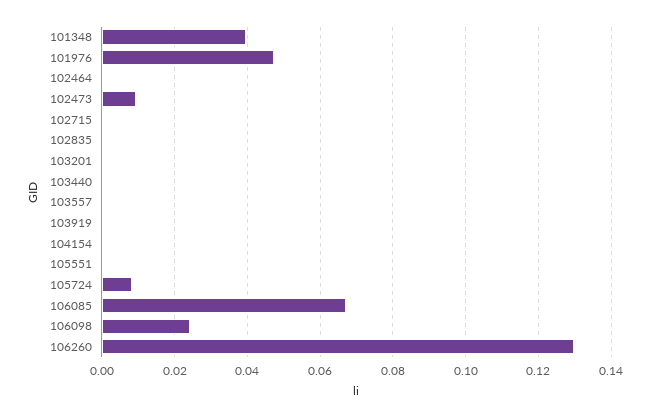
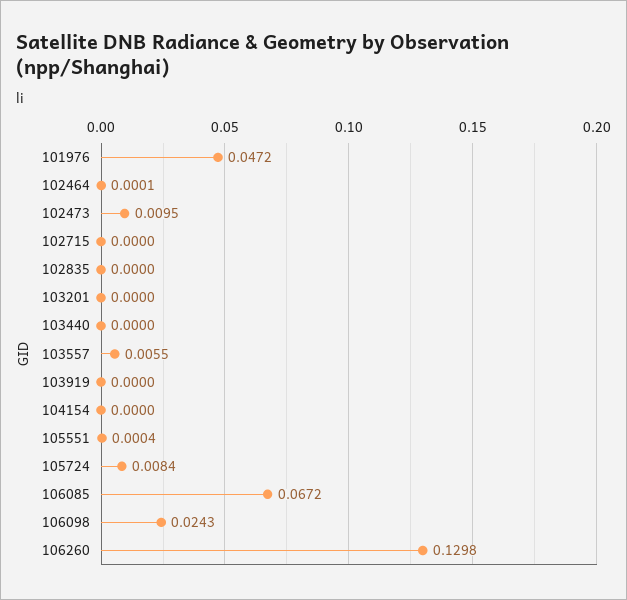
101348: 0.04 -> none
103557: 0 -> 0.0055

